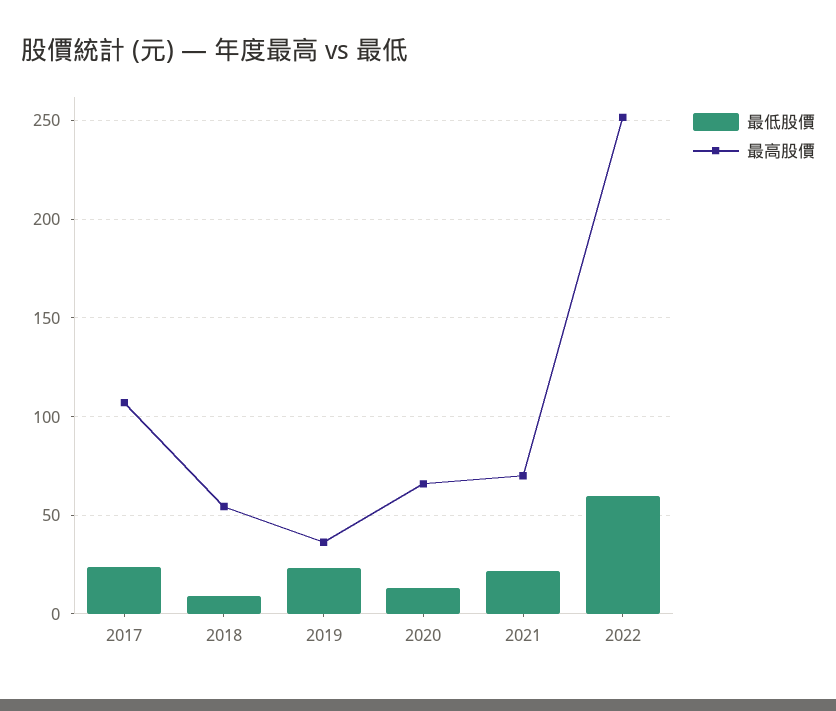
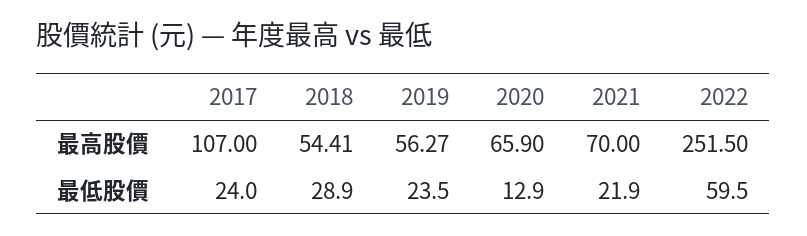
最低股價, 2018: 10 -> 28.9
最高股價, 2019: 35 -> 56.27

